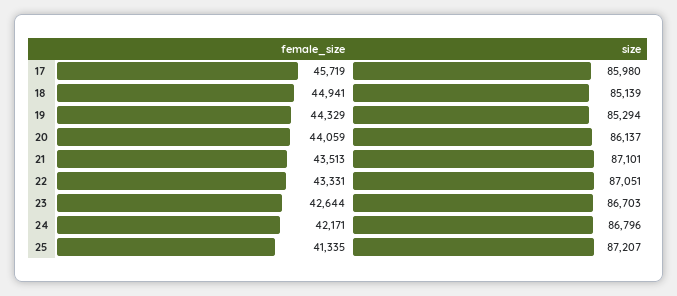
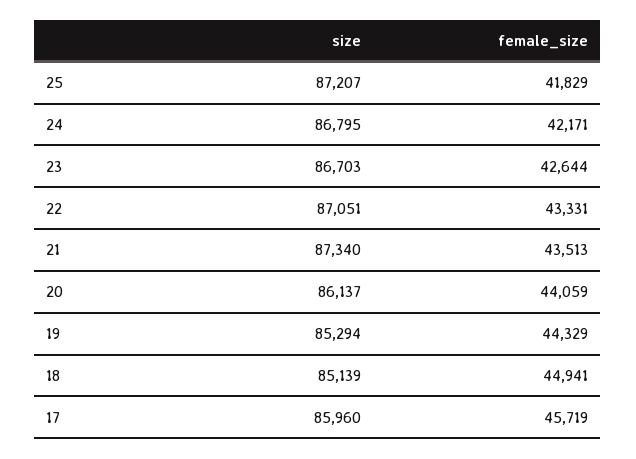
size, 17: 85980 -> 85960
size, 21: 87101 -> 87340
size, 24: 86796 -> 86795
female_size, 25: 41335 -> 41829

